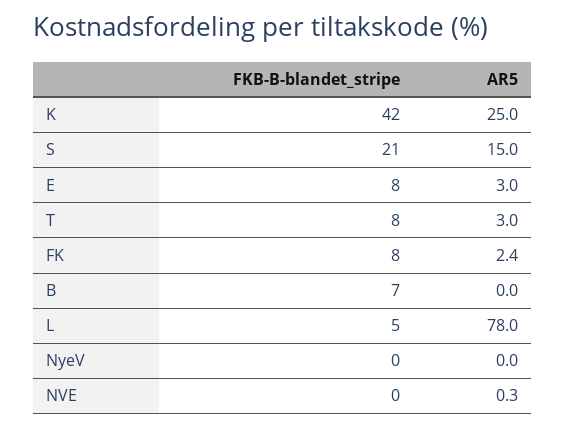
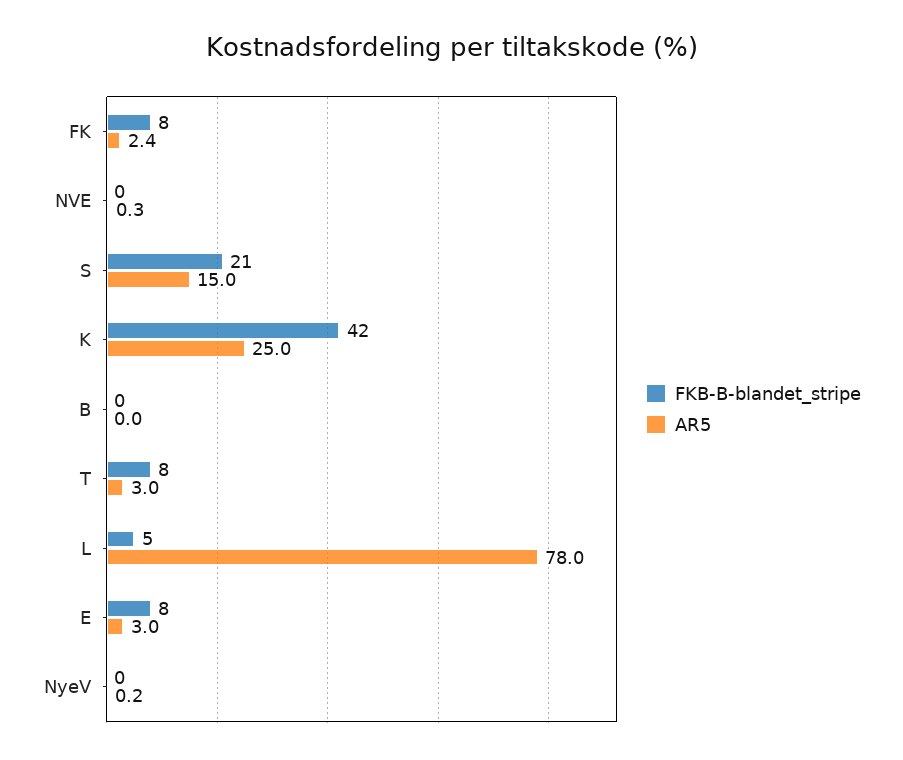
FKB-B-blandet_stripe, B: 7 -> 0
AR5, NyeV: 0 -> 0.2

